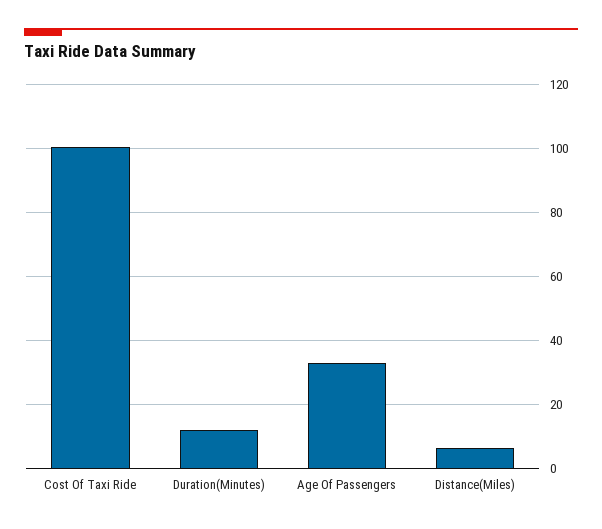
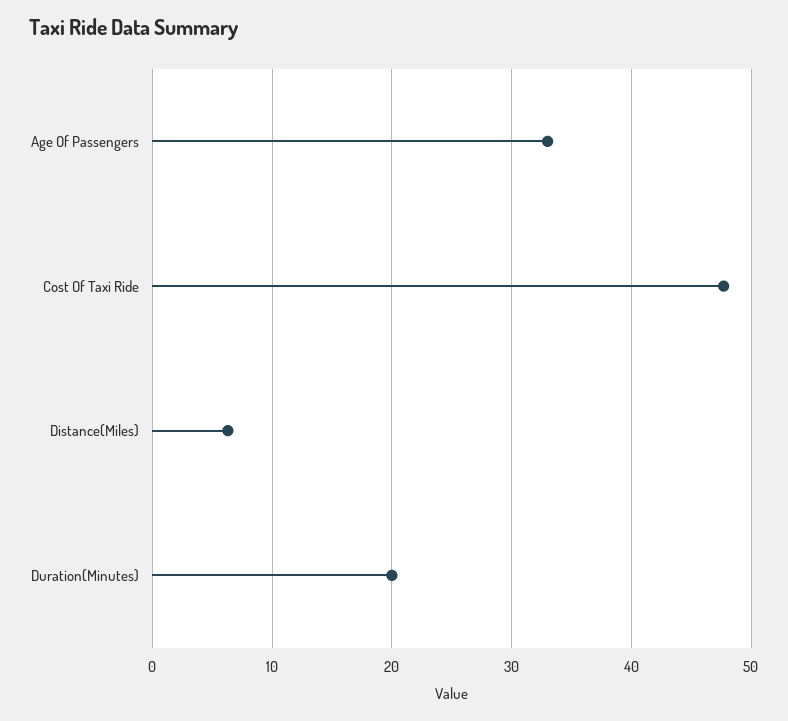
Cost Of Taxi Ride: 100 -> 48
Duration(Minutes): 12 -> 20

